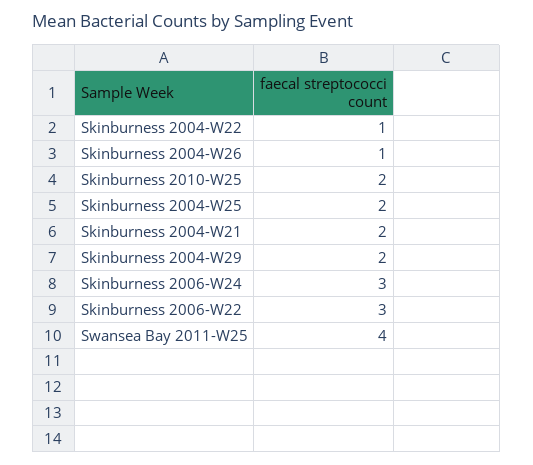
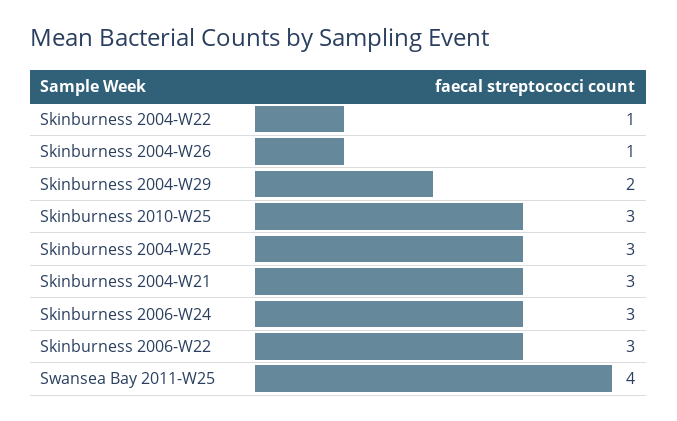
Skinburness 2010-W25: 2 -> 3
Skinburness 2004-W25: 2 -> 3
Skinburness 2004-W21: 2 -> 3

